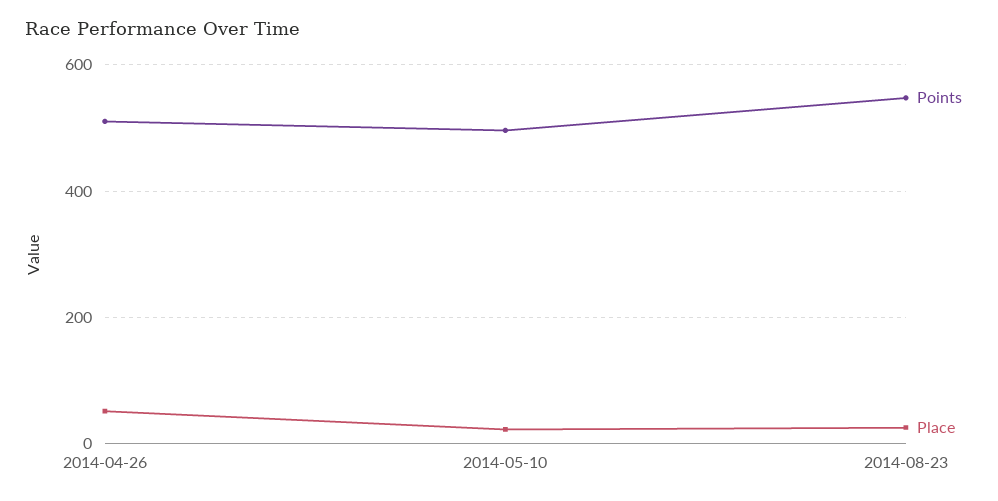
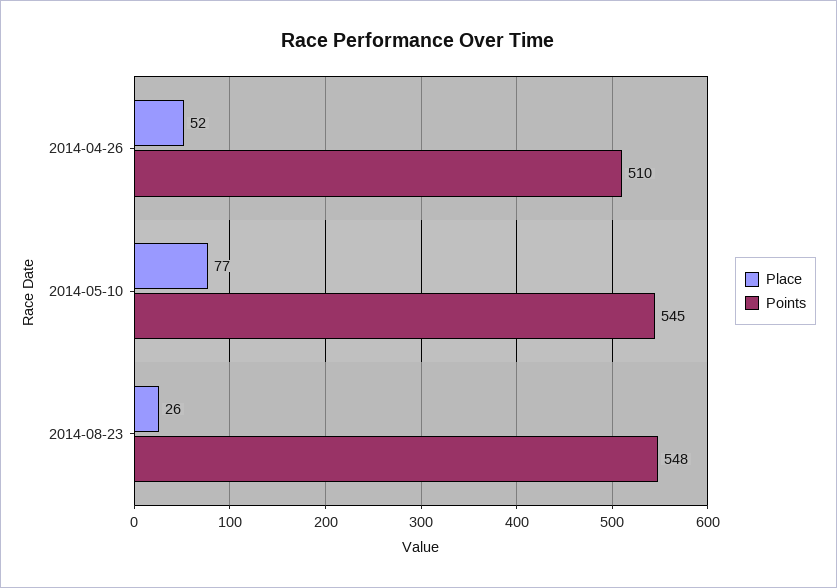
Points, 2014-05-10: 500 -> 545
Place, 2014-05-10: 20 -> 77

